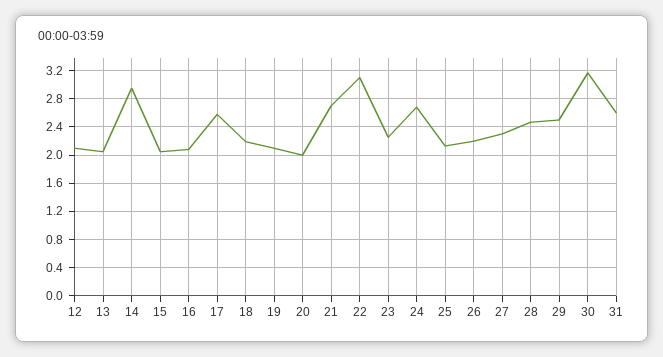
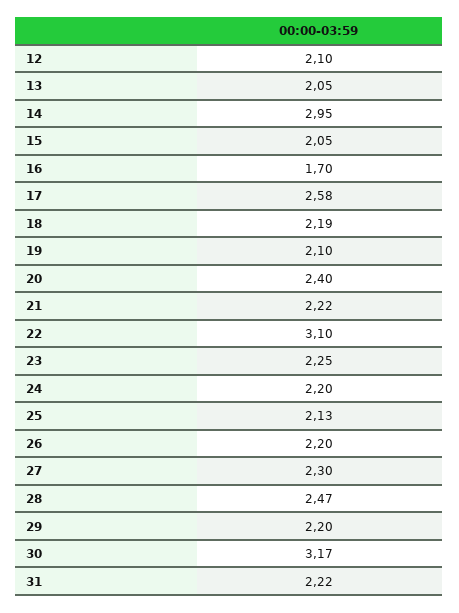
16: 2.1 -> 1.7
20: 2 -> 2.4
21: 2.7 -> 2.22
24: 2.7 -> 2.2
29: 2.5 -> 2.2
31: 2.6 -> 2.22

